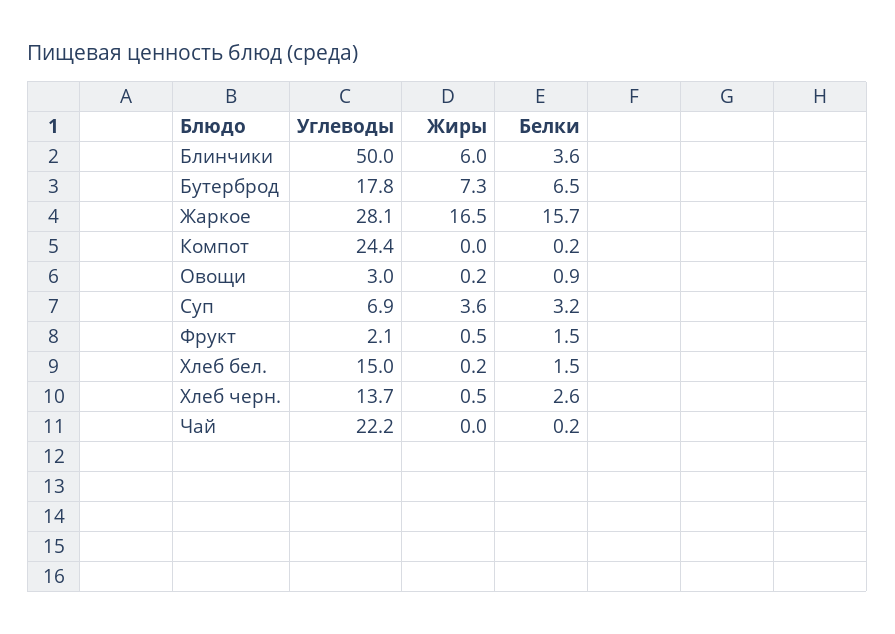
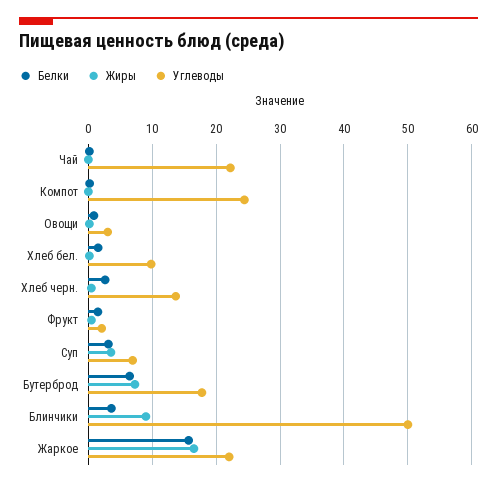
Жиры, Блинчики: 6 -> 9
Углеводы, Жаркое: 28.1 -> 22
Углеводы, Хлеб бел.: 15 -> 10

